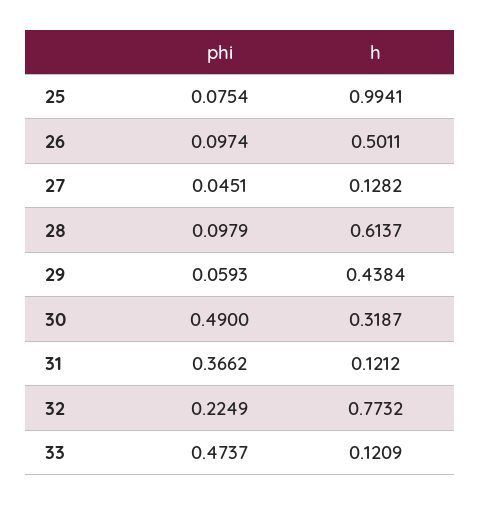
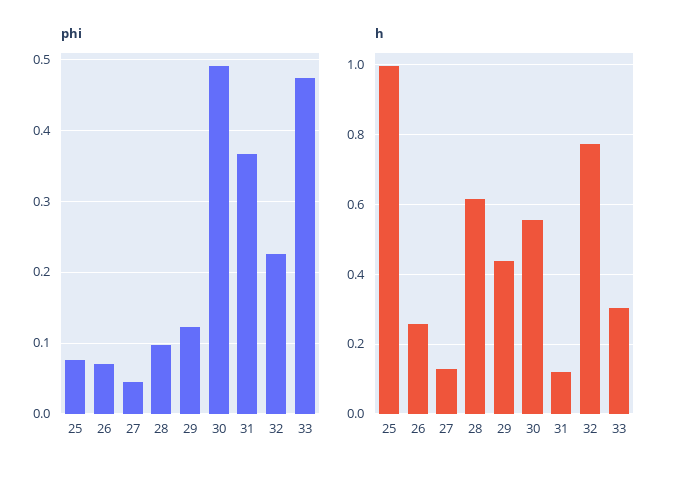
phi, 26: 0.0974 -> 0.07
h, 26: 0.5011 -> 0.26
phi, 29: 0.0593 -> 0.12
h, 30: 0.3187 -> 0.56
h, 33: 0.1209 -> 0.3

